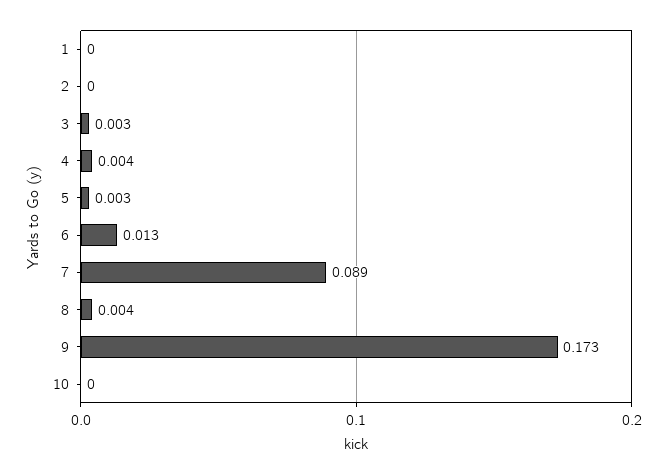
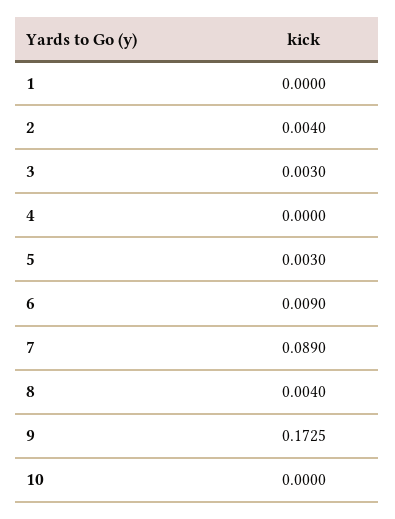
2: 0 -> 0.004
4: 0.004 -> 0
6: 0.013 -> 0.009

